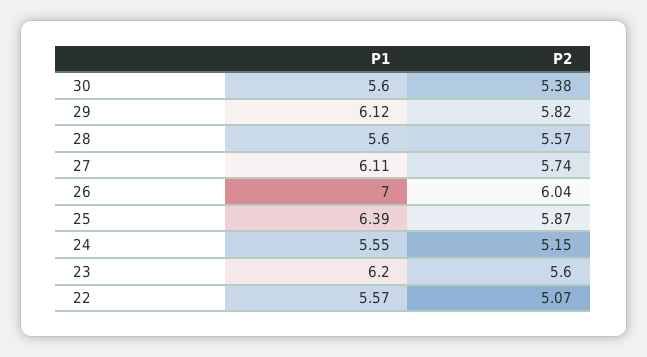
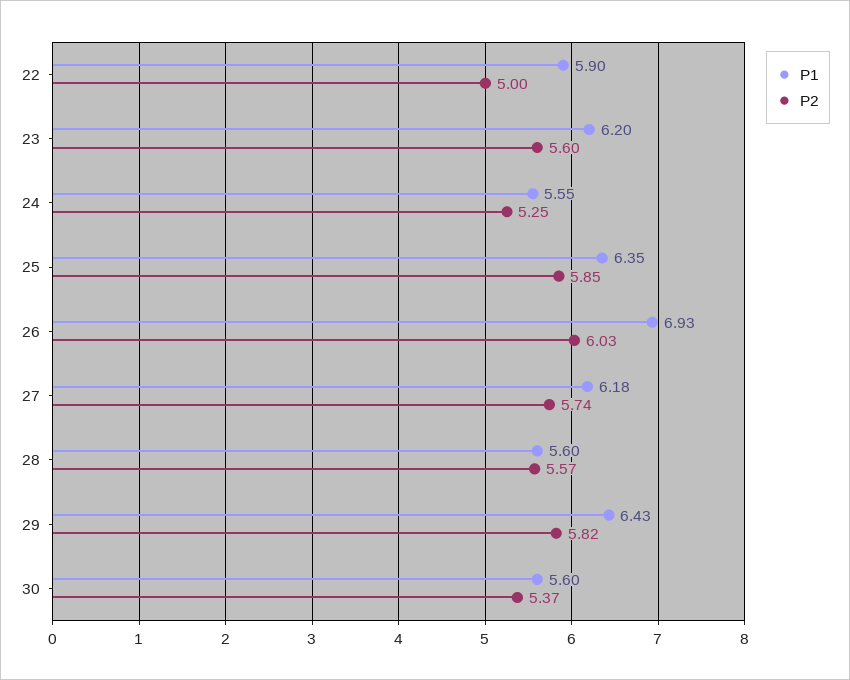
P2, 30: 5.38 -> 5.37
P1, 29: 6.12 -> 6.43
P1, 27: 6.11 -> 6.18
P1, 26: 7 -> 6.93
P2, 26: 6.04 -> 6.03
P1, 25: 6.39 -> 6.35
P2, 25: 5.87 -> 5.85
P2, 24: 5.15 -> 5.25
P1, 22: 5.57 -> 5.9
P2, 22: 5.07 -> 5

